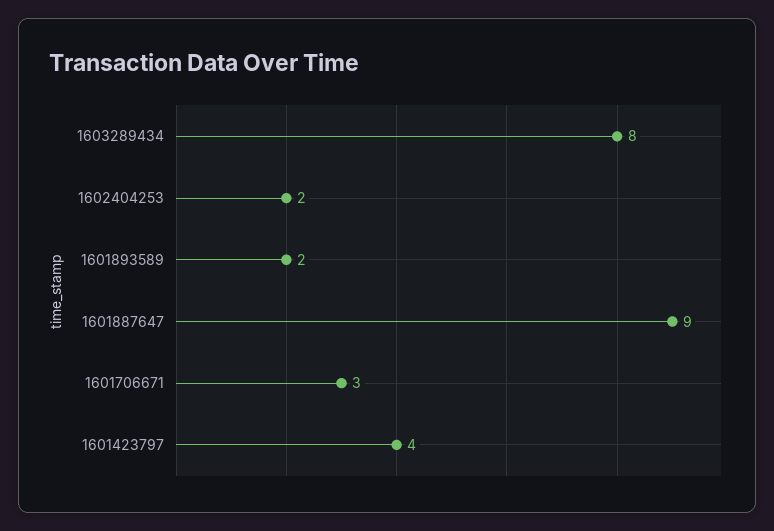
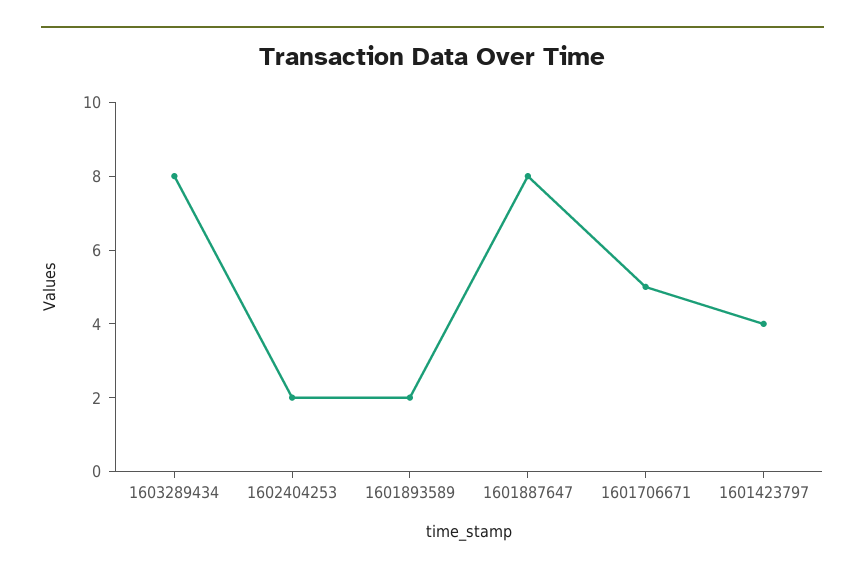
1601887647: 9 -> 8
1601706671: 3 -> 5

